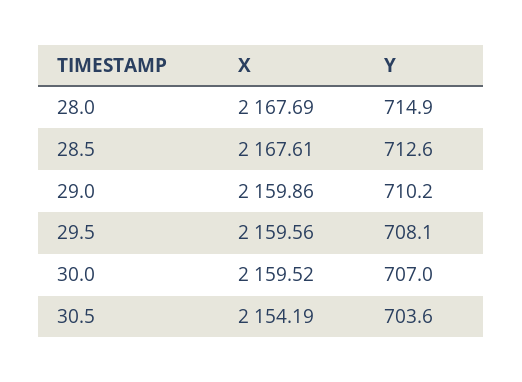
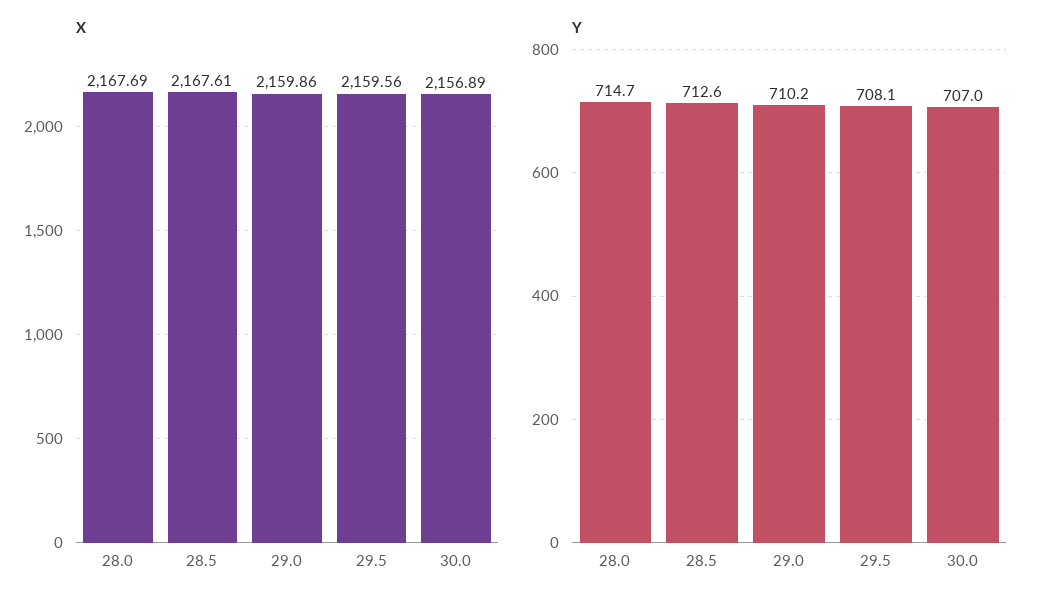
Y, 28.0: 714.9 -> 714.7
X, 30.0: 2159.52 -> 2156.89
X, 30.5: 2154.19 -> none
Y, 30.5: 703.6 -> none

